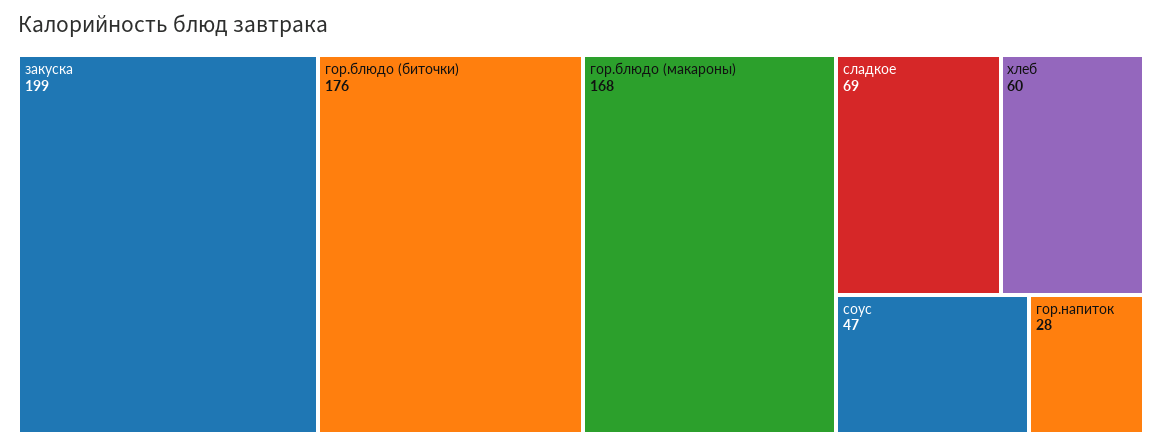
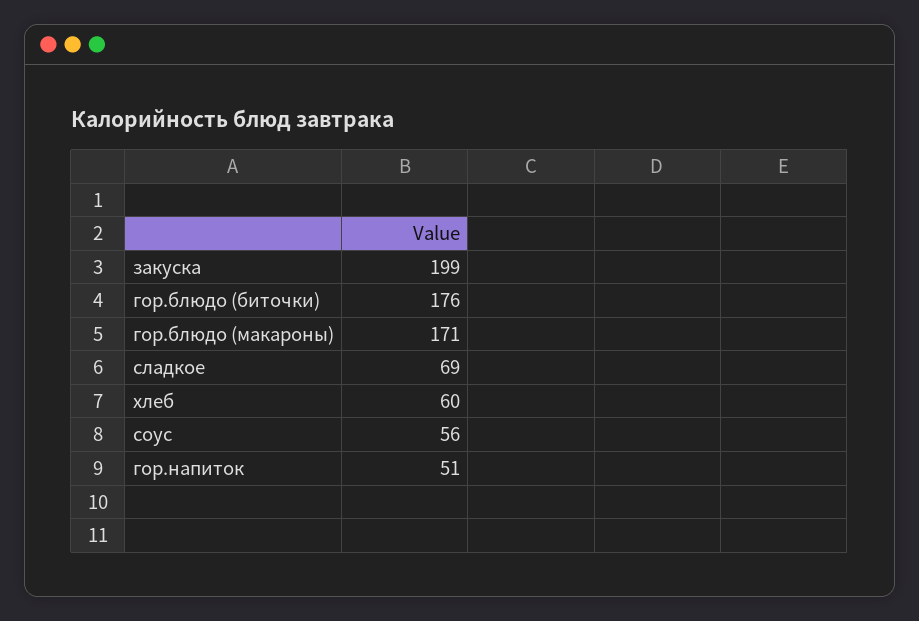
гор.блюдо (макароны): 168 -> 171
соус: 47 -> 56
гор.напиток: 28 -> 51

